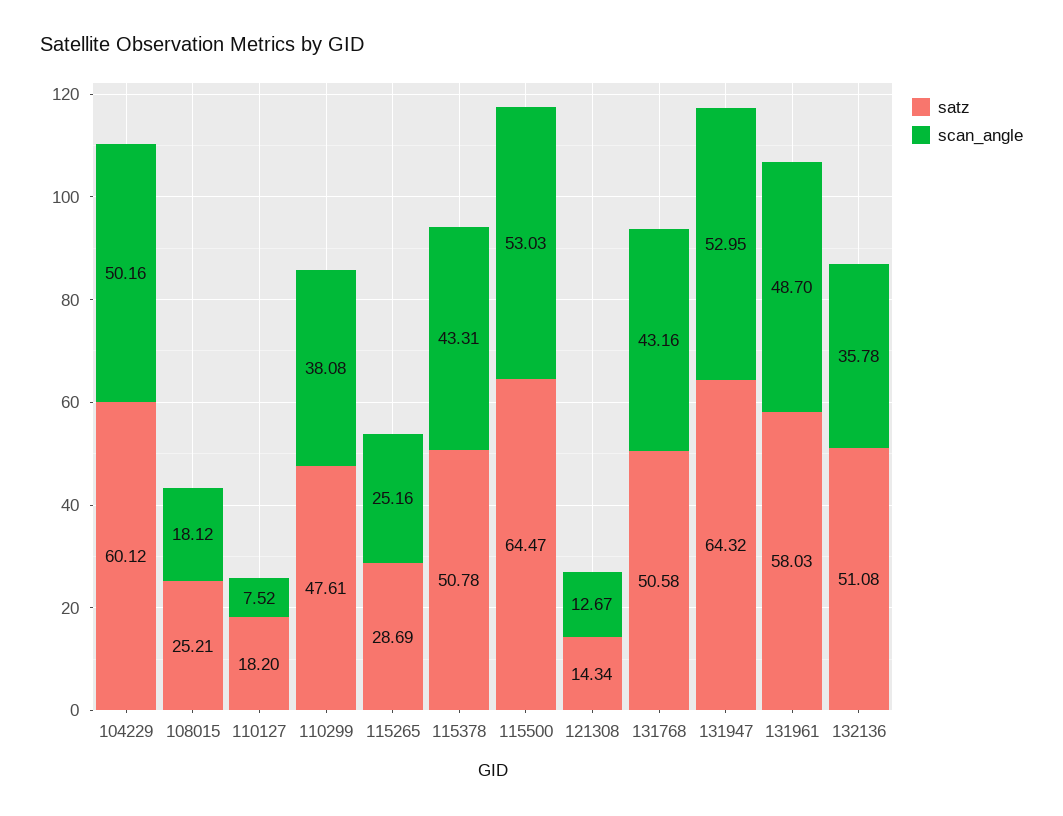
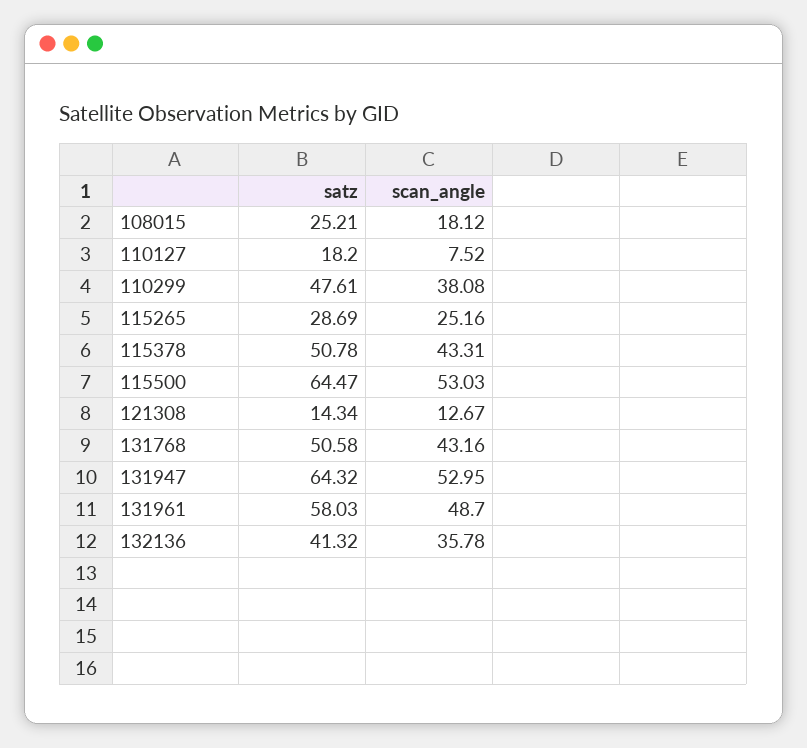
satz, 104229: 60.12 -> none
scan_angle, 104229: 50.16 -> none
satz, 132136: 51.08 -> 41.32

